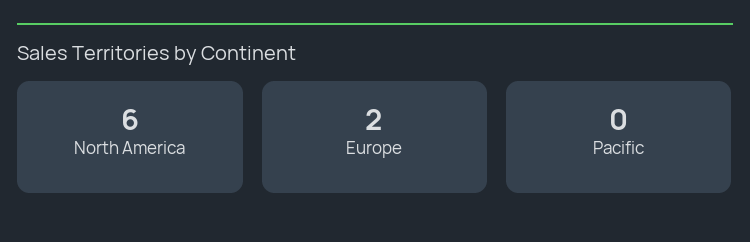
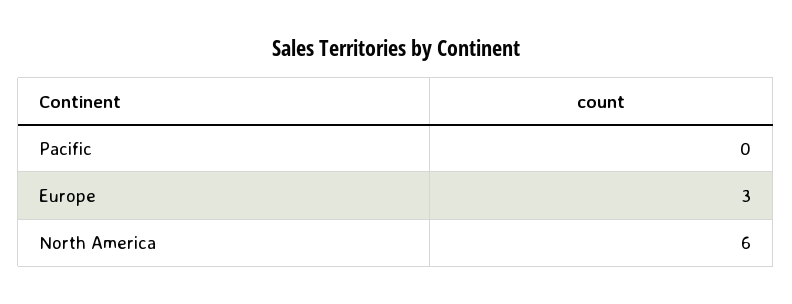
Europe: 2 -> 3

